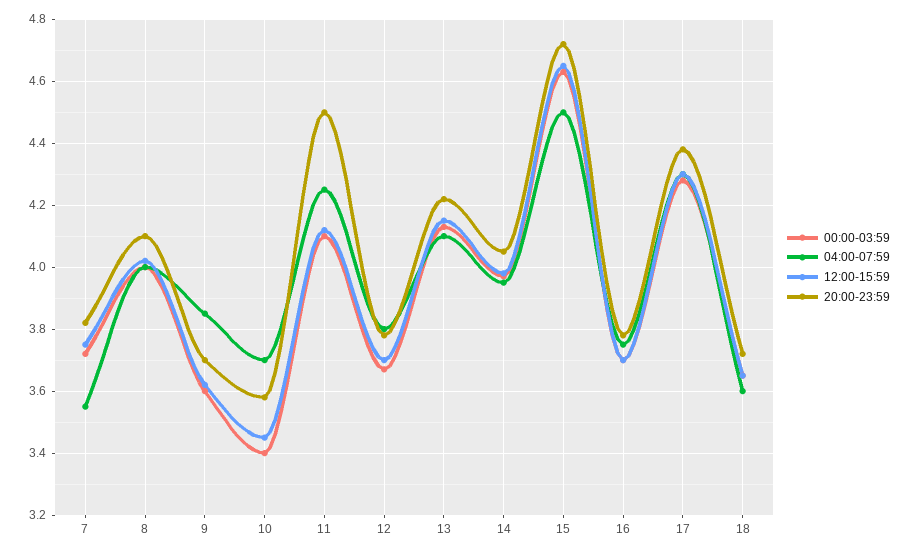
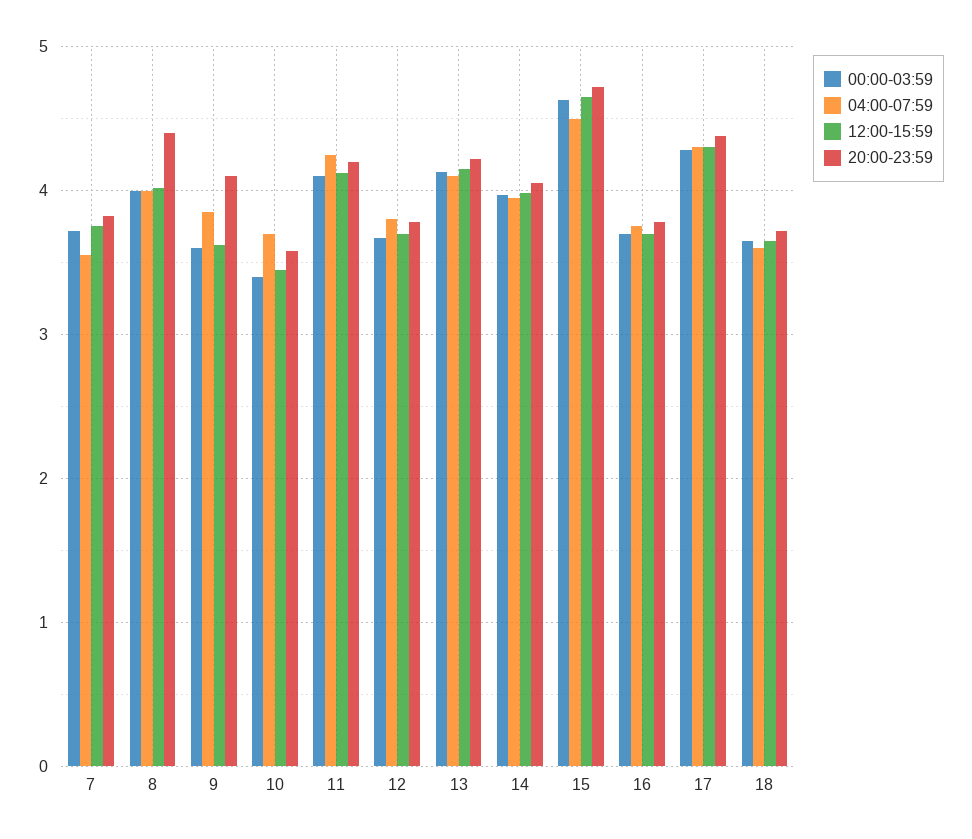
20:00-23:59, 8: 4.1 -> 4.4
20:00-23:59, 9: 3.7 -> 4.1
20:00-23:59, 11: 4.5 -> 4.2

